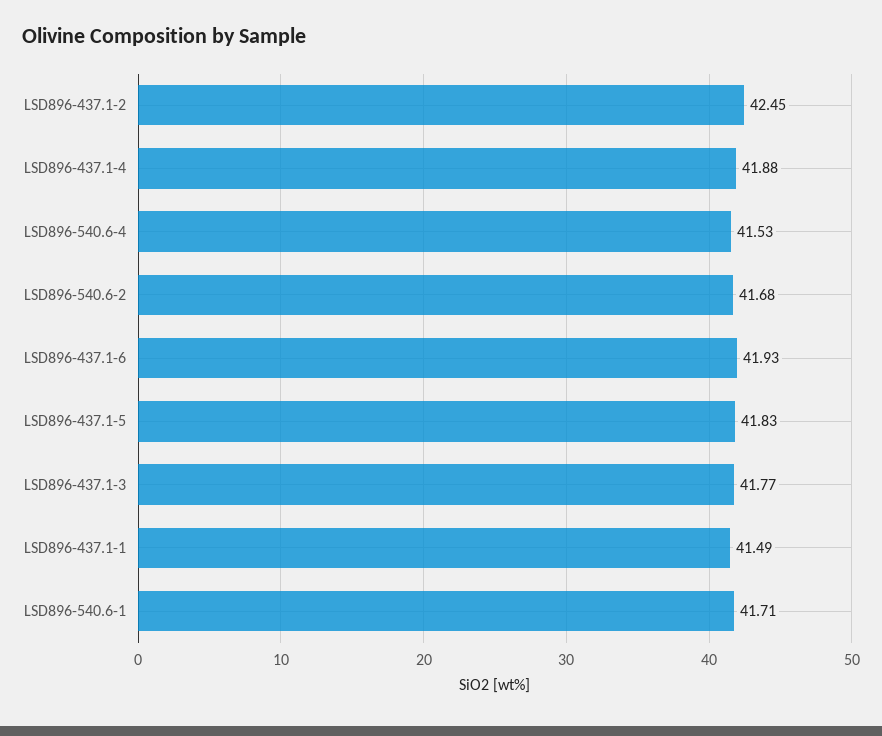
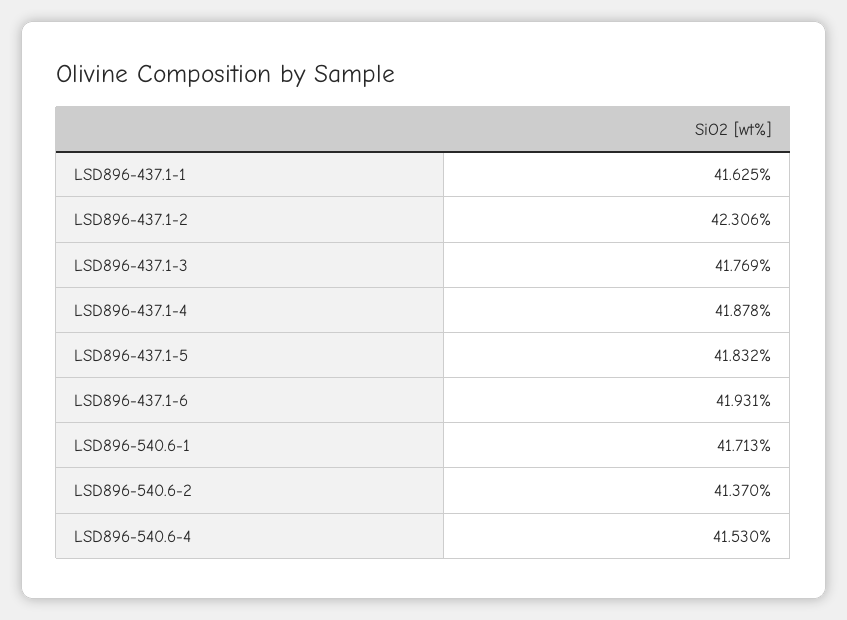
LSD896-437.1-2: 42.45 -> 42.306
LSD896-540.6-2: 41.68 -> 41.37
LSD896-437.1-1: 41.49 -> 41.625

